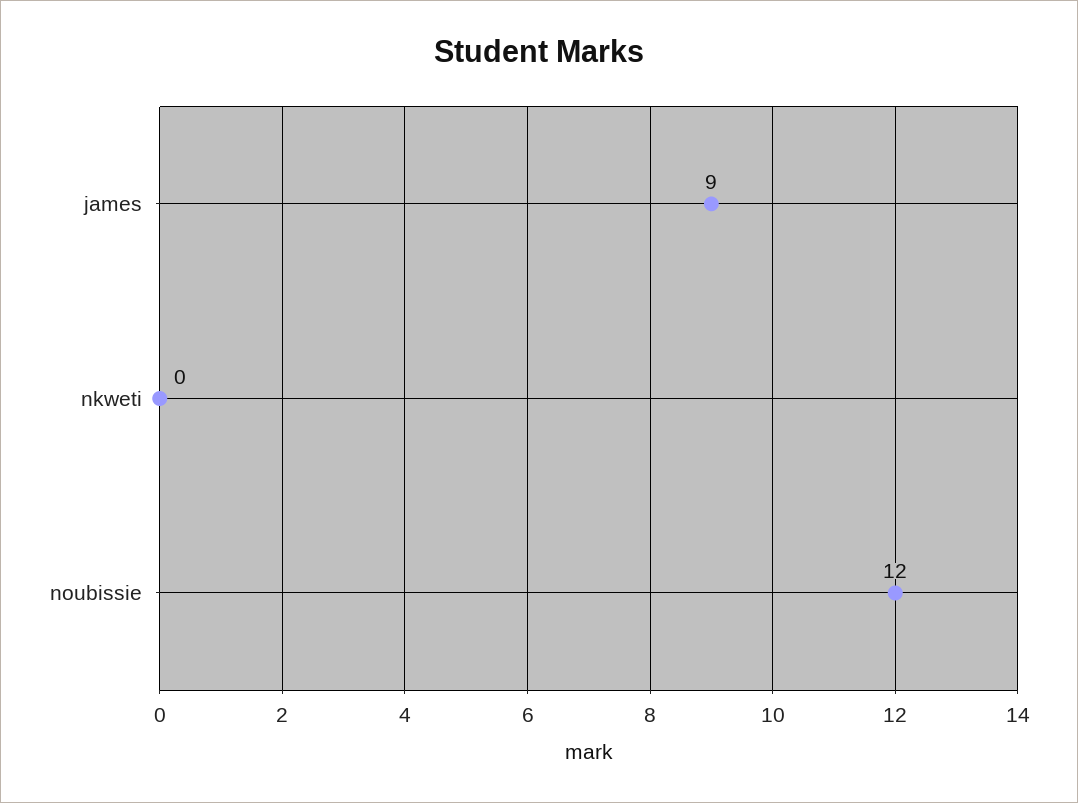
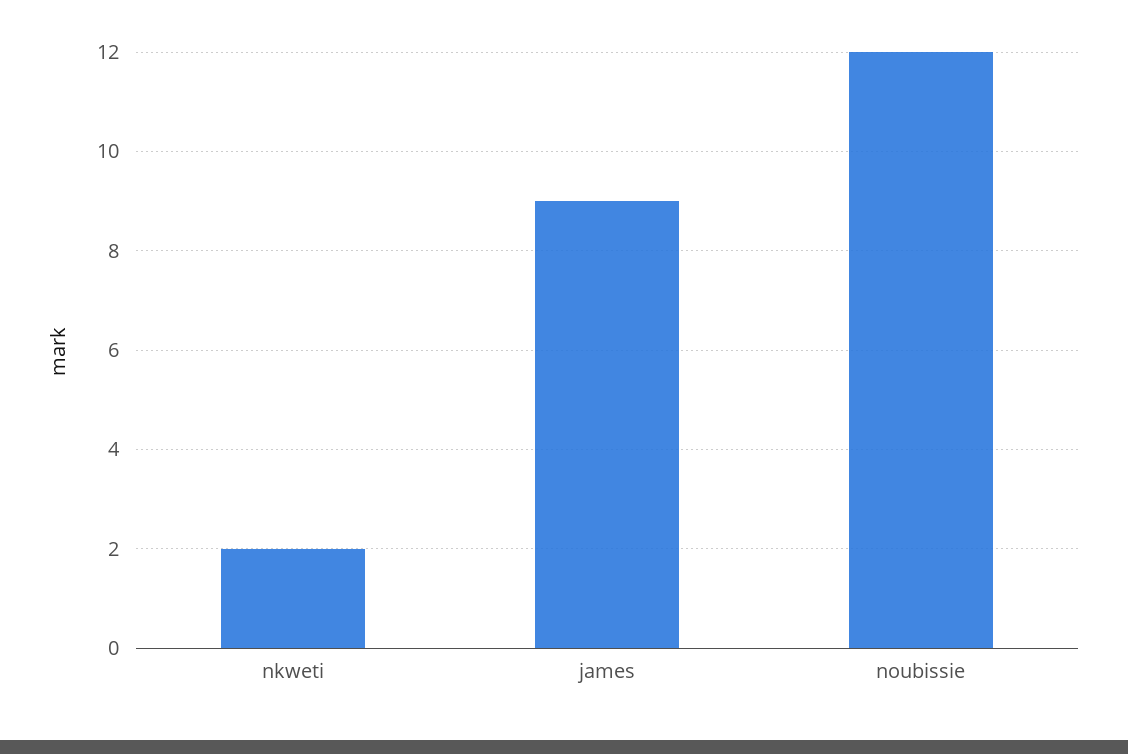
nkweti: 0 -> 2

